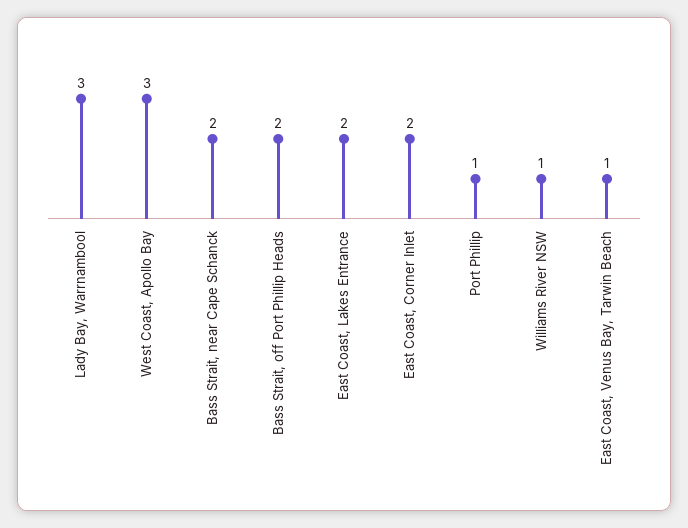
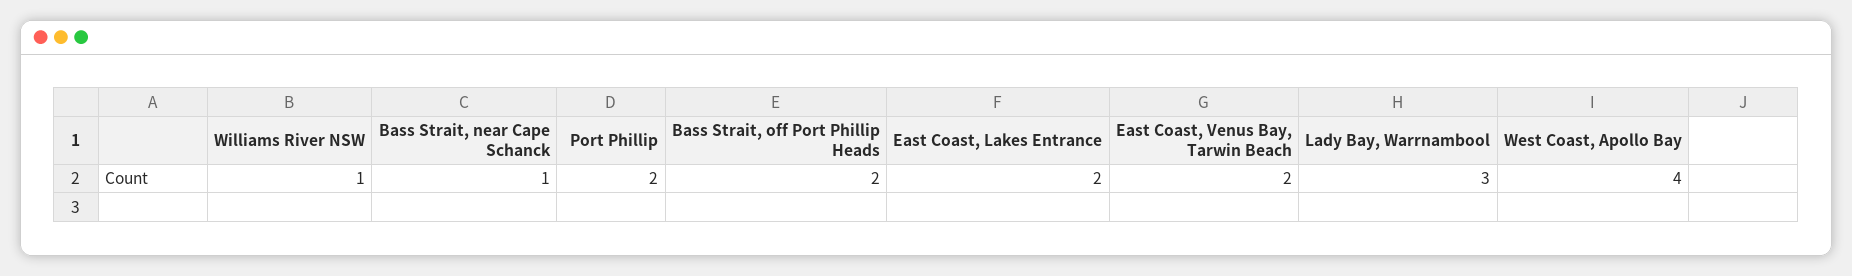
West Coast, Apollo Bay: 3 -> 4
Bass Strait, near Cape Schanck: 2 -> 1
East Coast, Corner Inlet: 2 -> none
Port Phillip: 1 -> 2
East Coast, Venus Bay, Tarwin Beach: 1 -> 2

